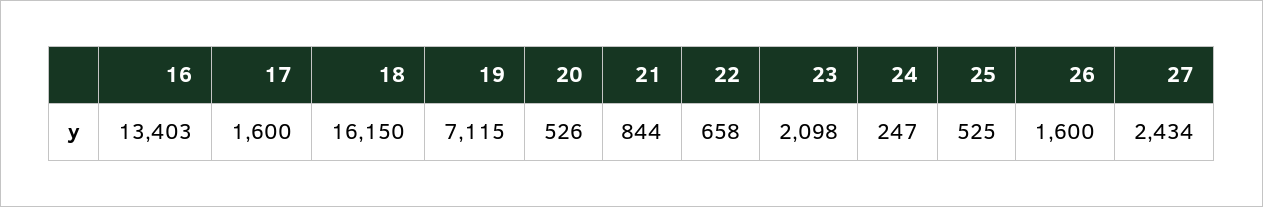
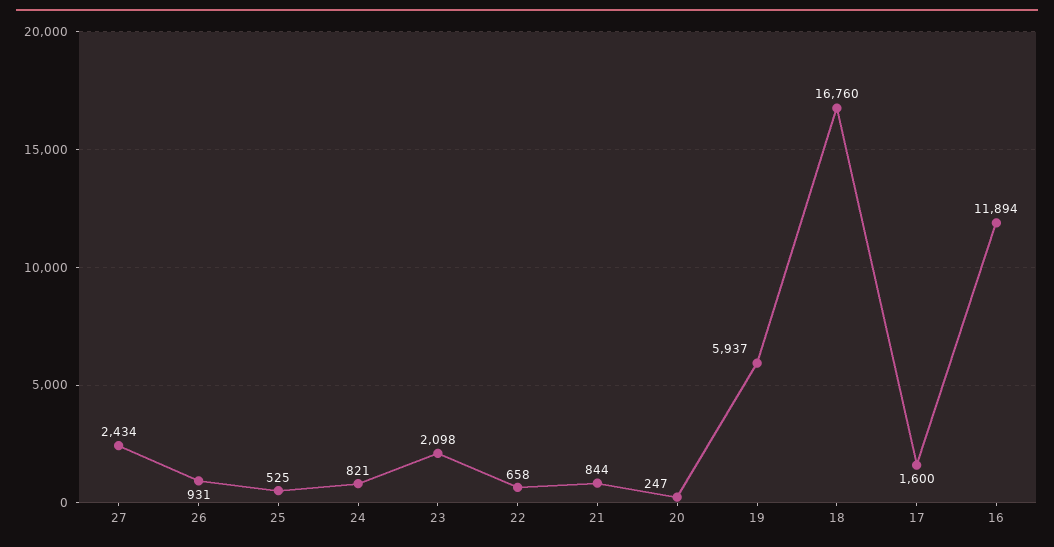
16: 13403 -> 11894
18: 16150 -> 16760
19: 7115 -> 5937
20: 526 -> 247
24: 247 -> 821
26: 1600 -> 931

